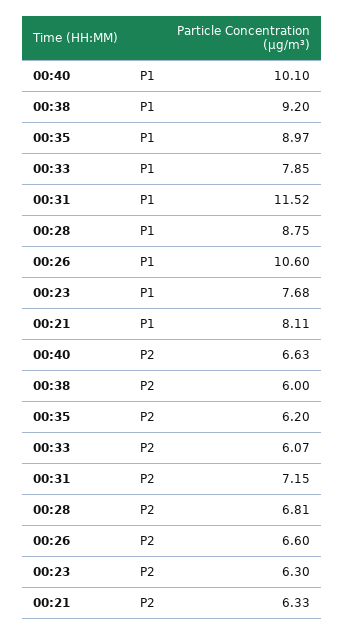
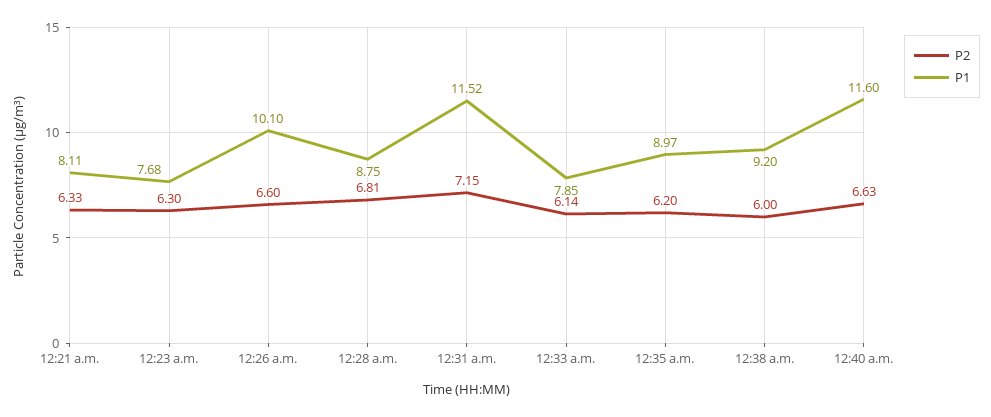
P1, 00:40: 10.1 -> 11.6
P1, 00:26: 10.6 -> 10.1
P2, 00:33: 6.07 -> 6.14

